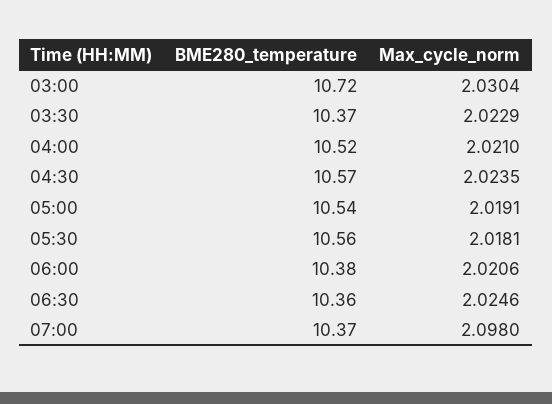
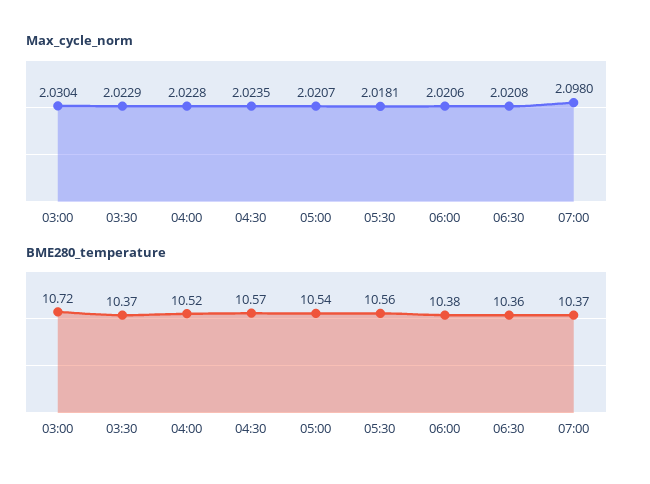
Max_cycle_norm, 04:00: 2.021 -> 2.0228
Max_cycle_norm, 05:00: 2.0191 -> 2.0207
Max_cycle_norm, 06:30: 2.0246 -> 2.0208

